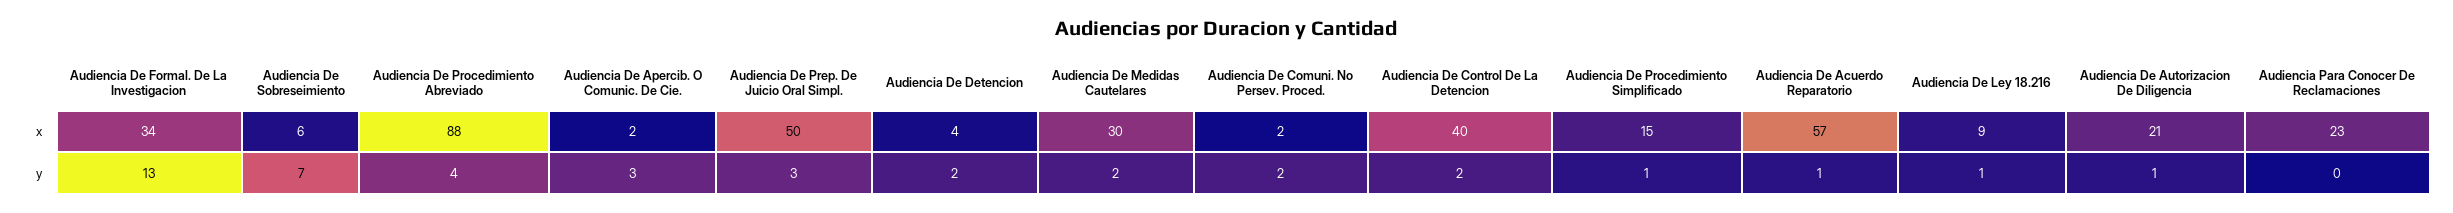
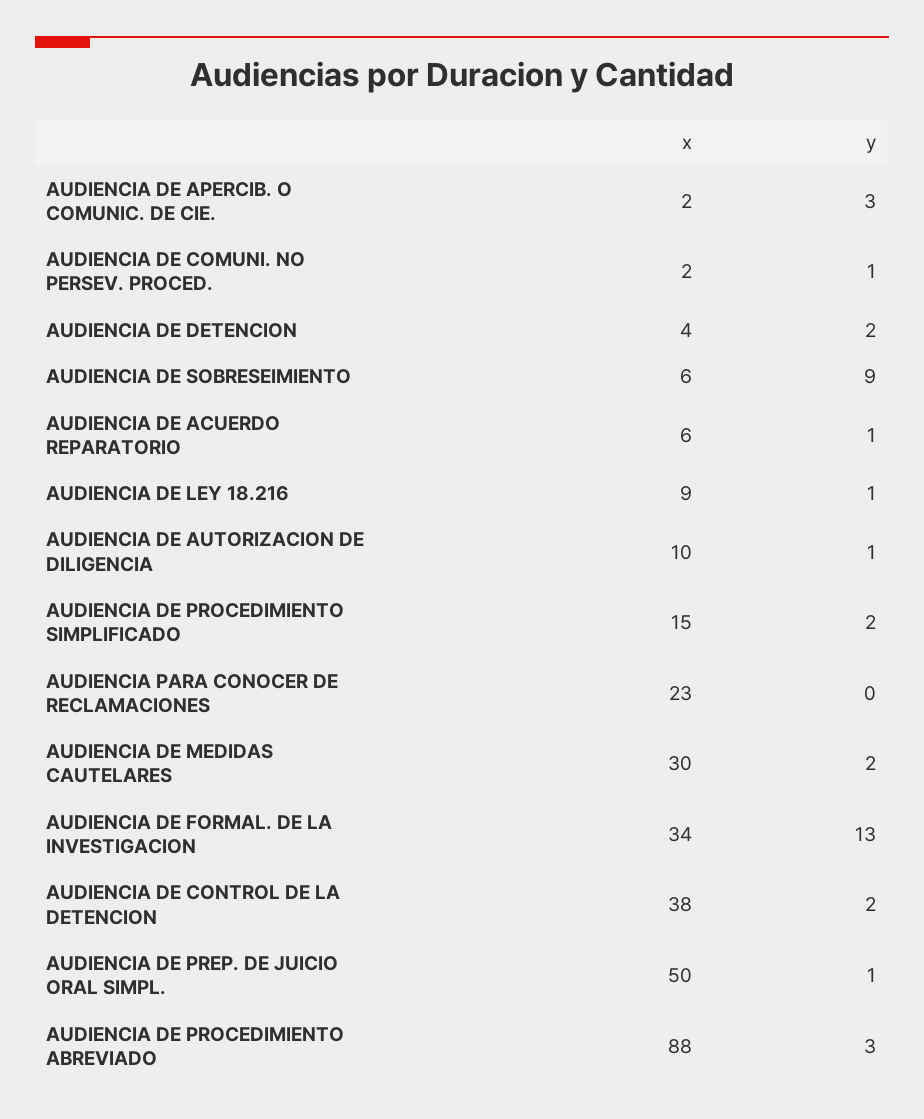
Audiencia De Control De La Detencion, x: 40 -> 38
Audiencia De Acuerdo Reparatorio, x: 57 -> 6
Audiencia De Autorizacion De Diligencia, x: 21 -> 10
Audiencia De Sobreseimiento, y: 7 -> 9
Audiencia De Procedimiento Abreviado, y: 4 -> 3
Audiencia De Prep. De Juicio Oral Simpl., y: 3 -> 1
Audiencia De Comuni. No Persev. Proced., y: 2 -> 1
Audiencia De Procedimiento Simplificado, y: 1 -> 2

